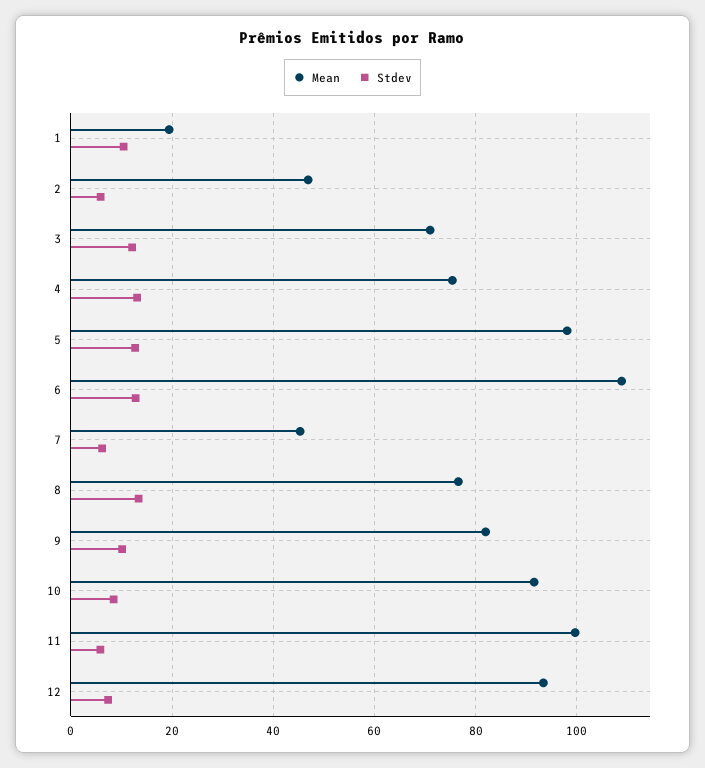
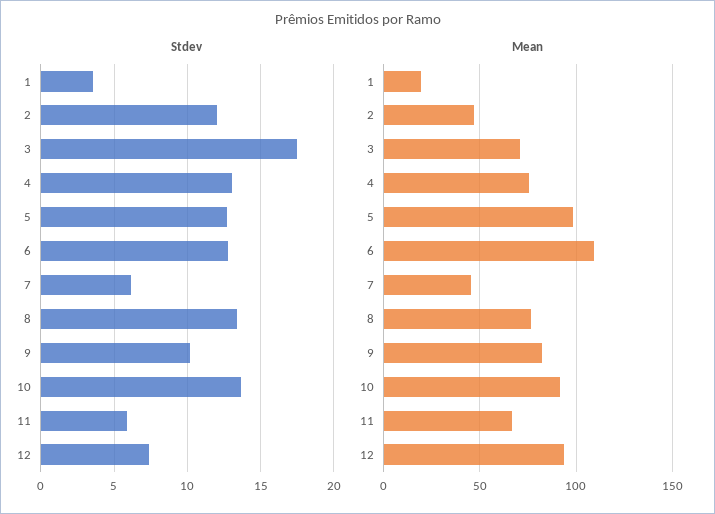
Stdev, 1: 10 -> 3.5
Stdev, 2: 6 -> 12
Stdev, 3: 12 -> 17.5
Stdev, 10: 8 -> 13.5
Mean, 11: 100 -> 65

